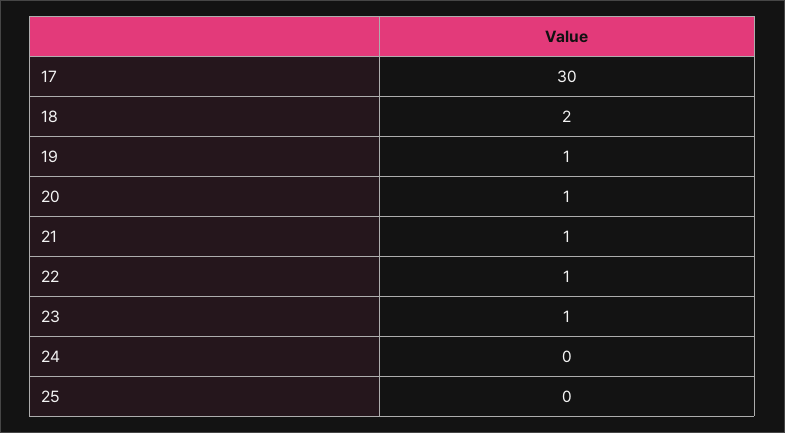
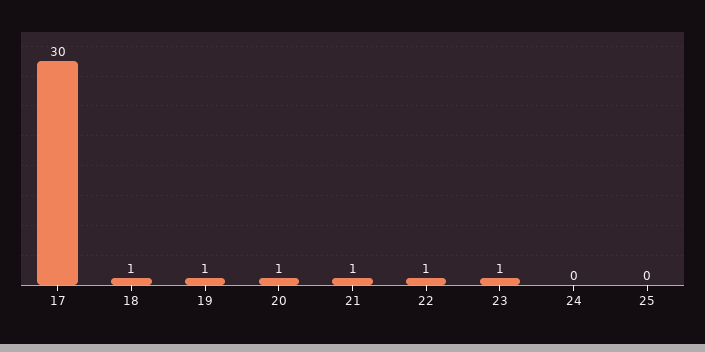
18: 2 -> 1

